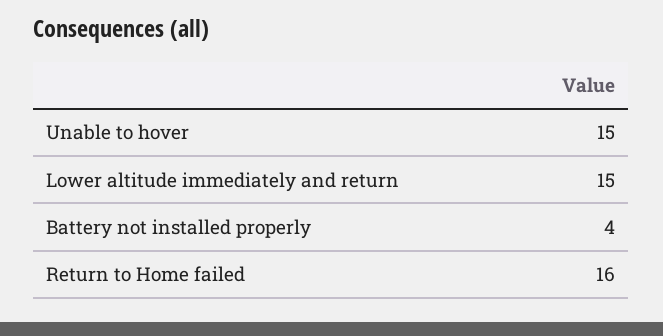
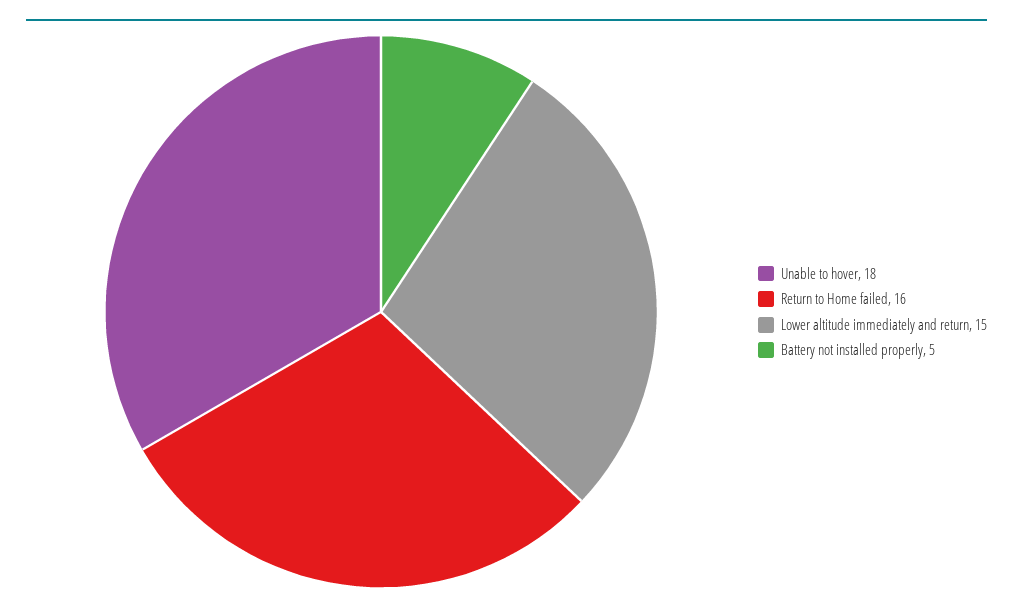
Unable to hover: 15 -> 18
Battery not installed properly: 4 -> 5

